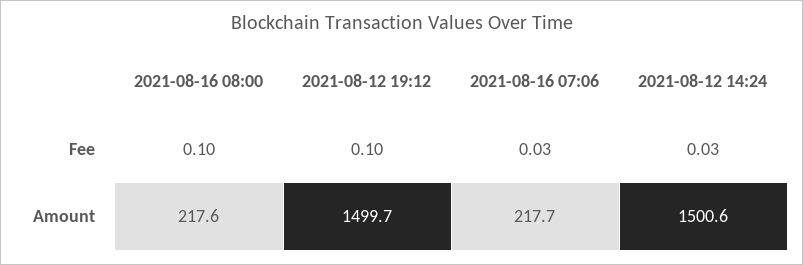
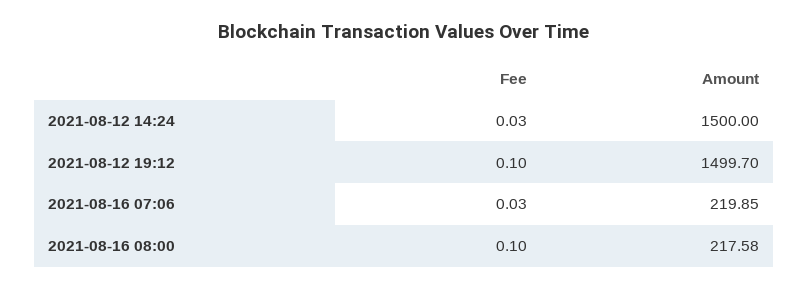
2021-08-16 07:06, Amount: 217.7 -> 219.85
2021-08-12 14:24, Amount: 1500.6 -> 1500

